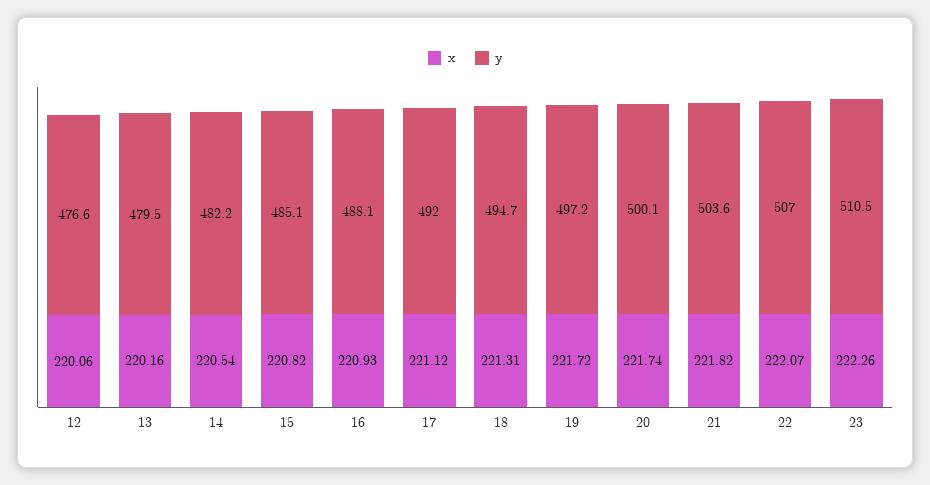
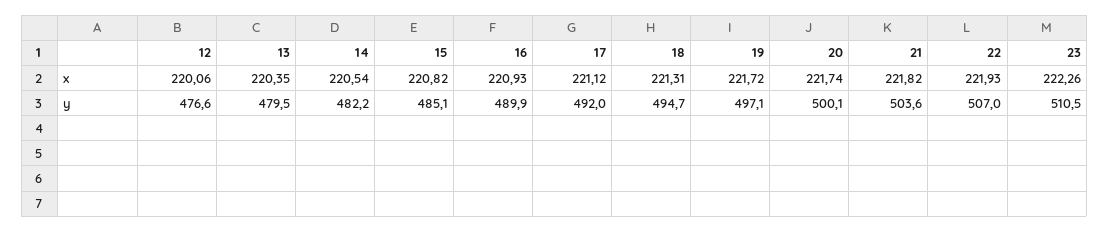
x, 13: 220.16 -> 220.35
y, 16: 488.1 -> 489.9
y, 19: 497.2 -> 497.1
x, 22: 222.07 -> 221.93

